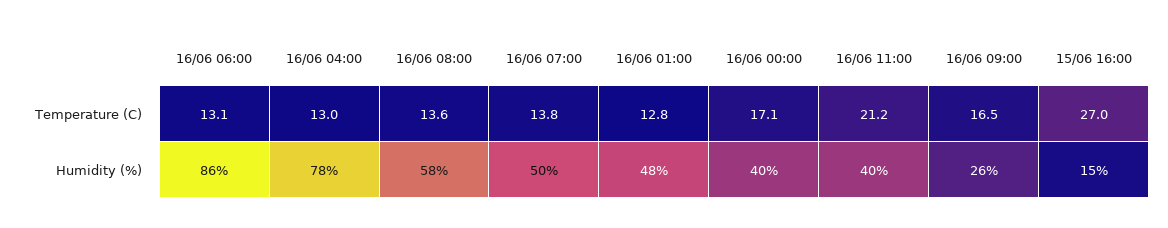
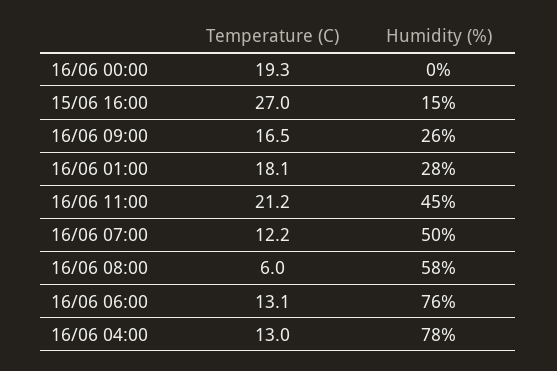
16/06 08:00, Temperature (C): 13.6 -> 6
16/06 07:00, Temperature (C): 13.8 -> 12.2
16/06 01:00, Temperature (C): 12.8 -> 18.1
16/06 00:00, Temperature (C): 17.1 -> 19.3
16/06 06:00, Humidity (%): 86 -> 76
16/06 01:00, Humidity (%): 48 -> 28
16/06 00:00, Humidity (%): 40 -> 0
16/06 11:00, Humidity (%): 40 -> 45

